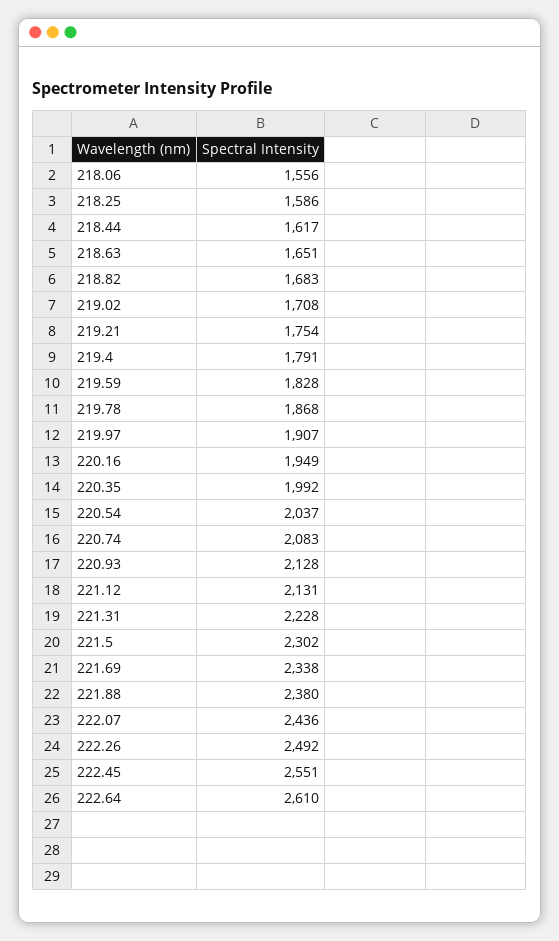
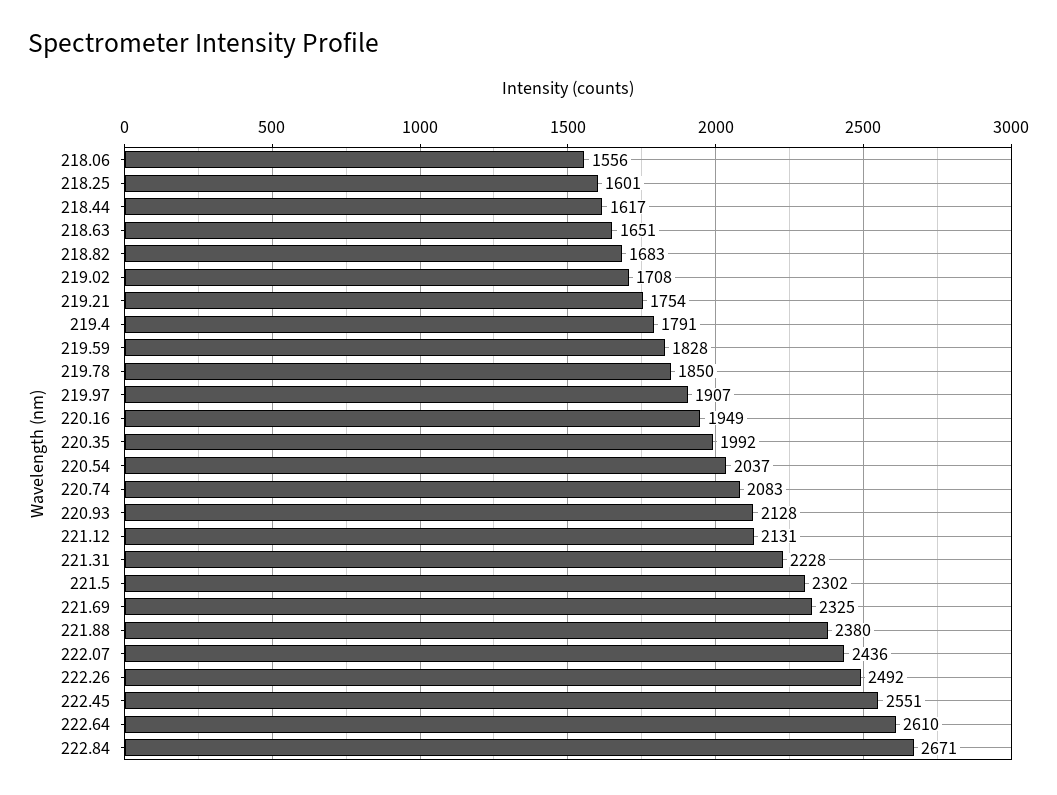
218.25: 1586 -> 1601
219.78: 1868 -> 1850
221.69: 2338 -> 2325
222.84: none -> 2671

